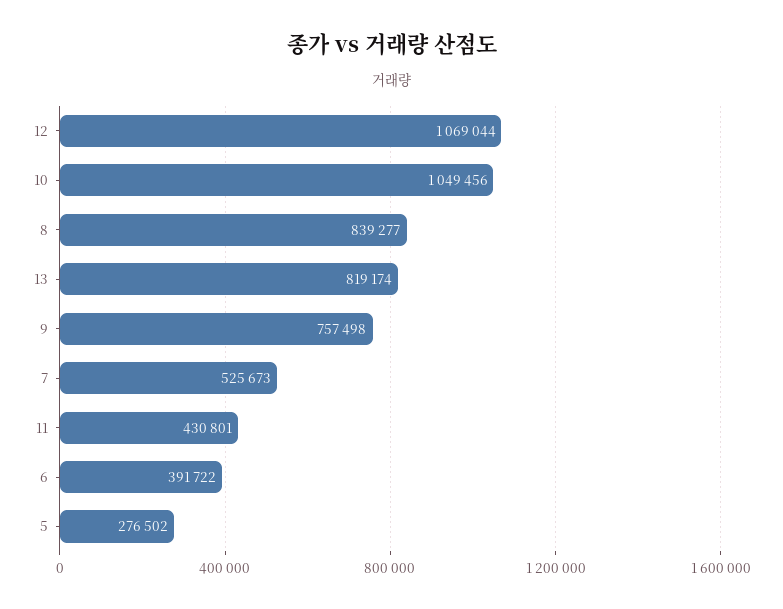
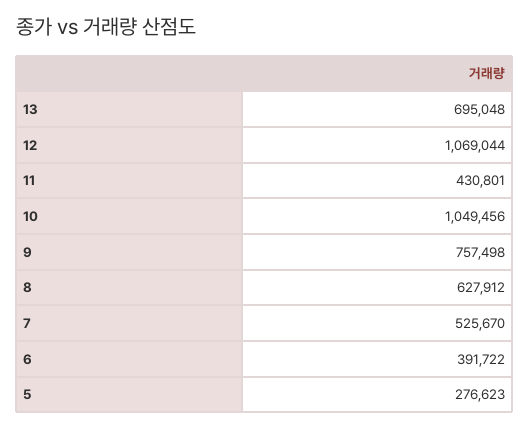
8: 839277 -> 627912
13: 819174 -> 695048
7: 525673 -> 525670
5: 276502 -> 276623

